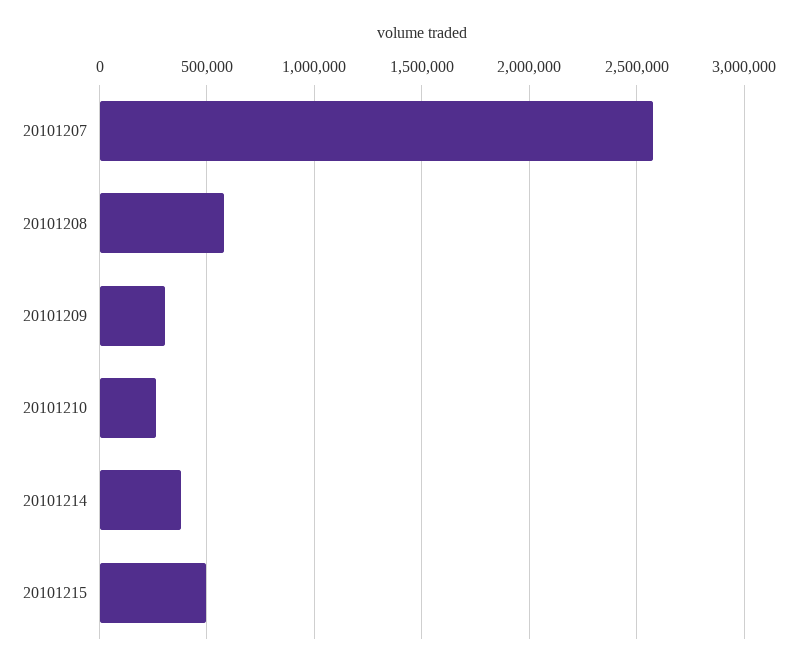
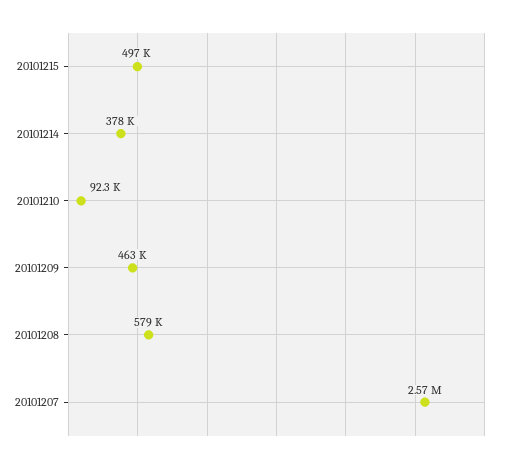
20101209: 300000 -> 463000
20101210: 250000 -> 92300

